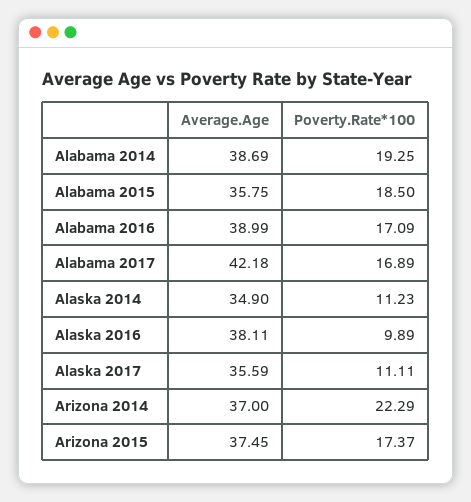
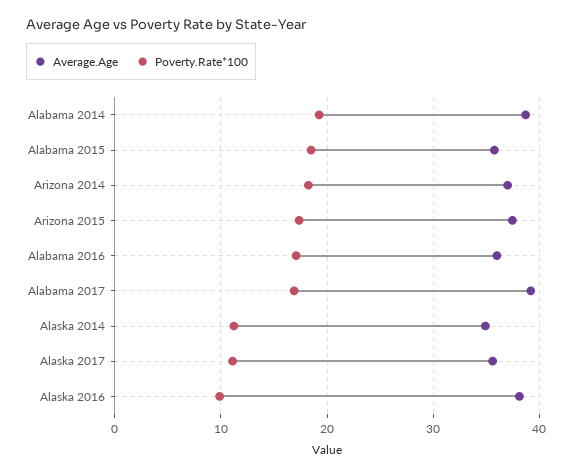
Average.Age, Alabama 2016: 38.99 -> 36
Average.Age, Alabama 2017: 42.18 -> 39
Poverty.Rate*100, Arizona 2014: 22.29 -> 18

